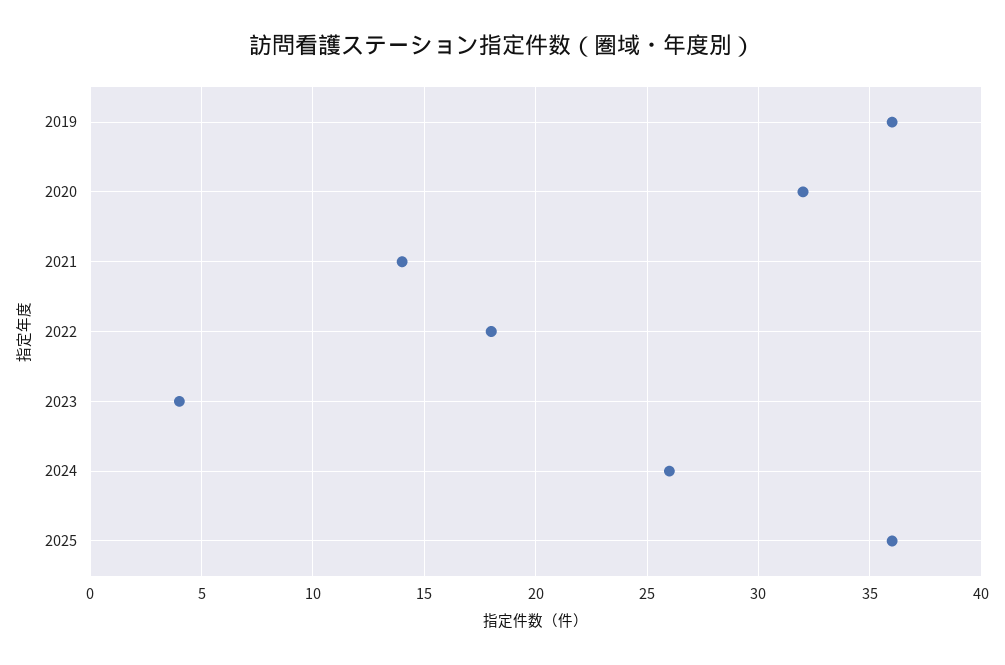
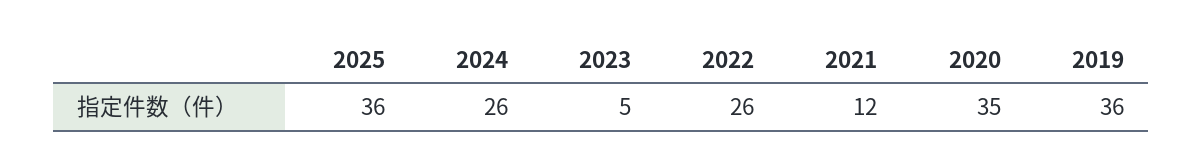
2020: 32 -> 35
2021: 14 -> 12
2022: 18 -> 26
2023: 4 -> 5

